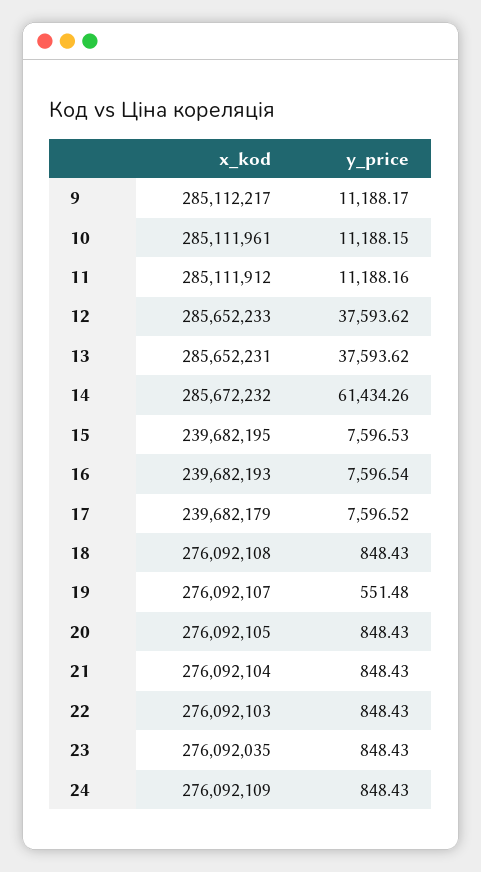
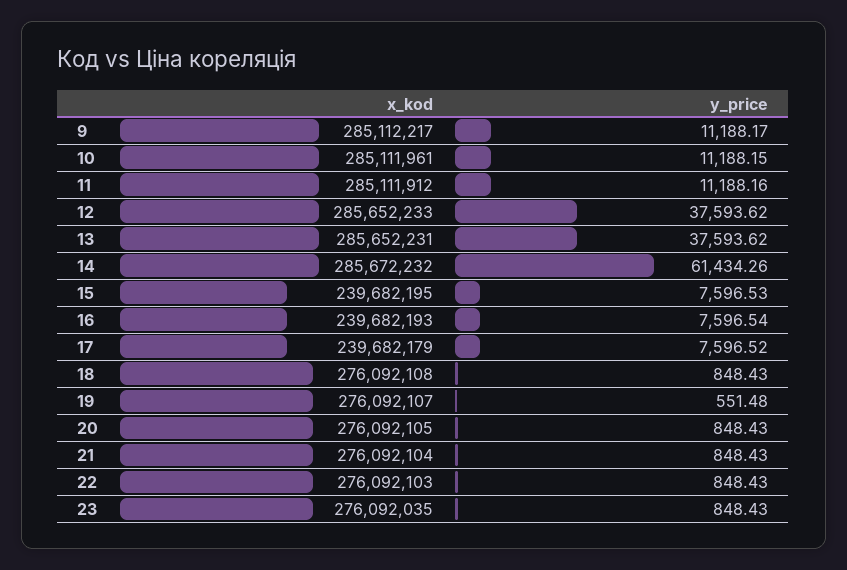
x_kod, 24: 276092109 -> none
y_price, 24: 848.43 -> none

